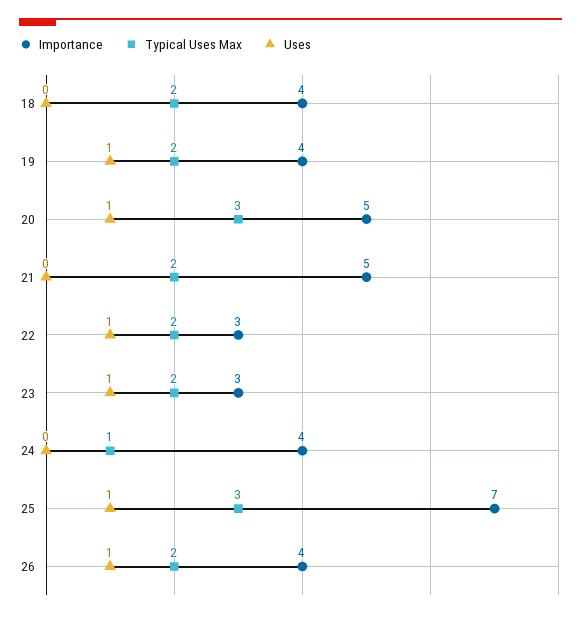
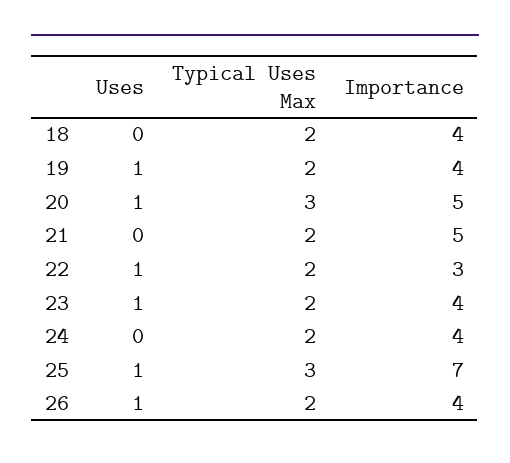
Importance, 23: 3 -> 4
Typical Uses Max, 24: 1 -> 2

